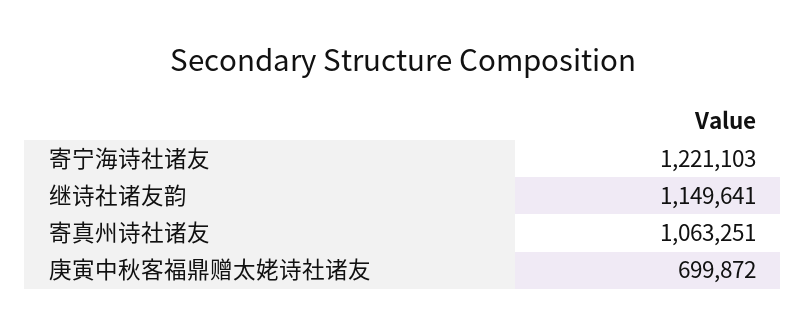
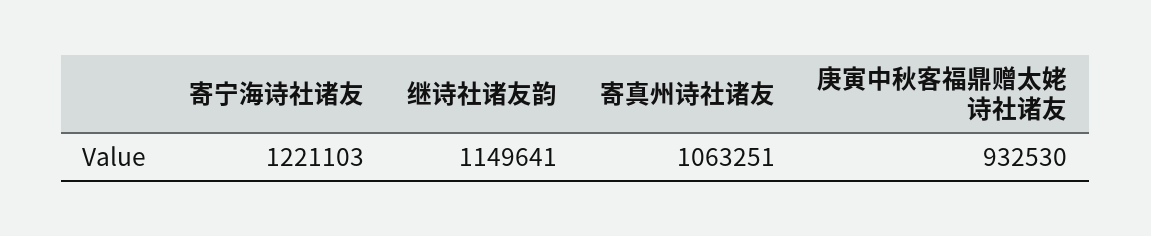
庚寅中秋客福鼎赠太姥诗社诸友: 699872 -> 932530

